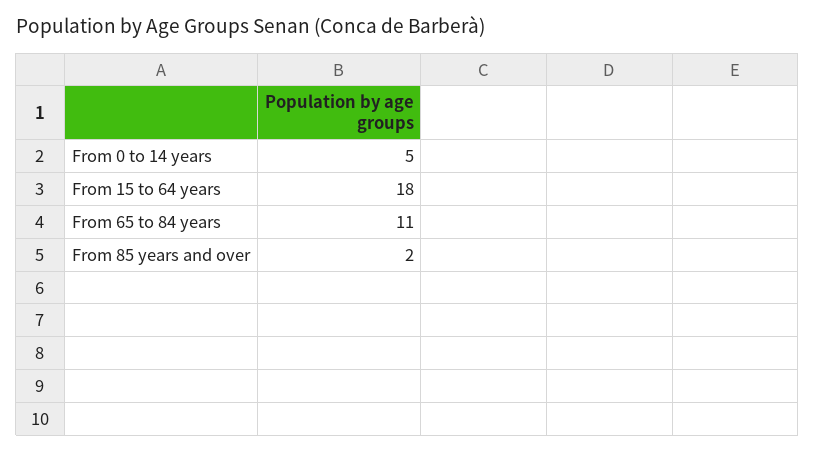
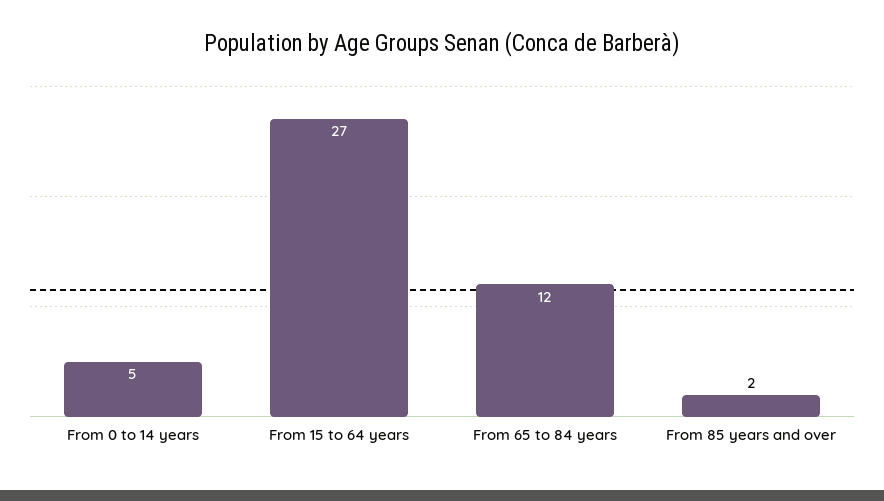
From 15 to 64 years: 18 -> 27
From 65 to 84 years: 11 -> 12

